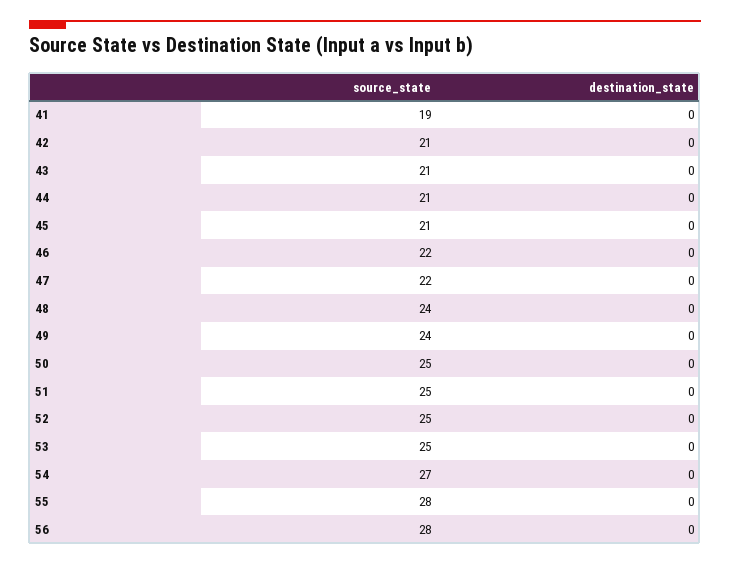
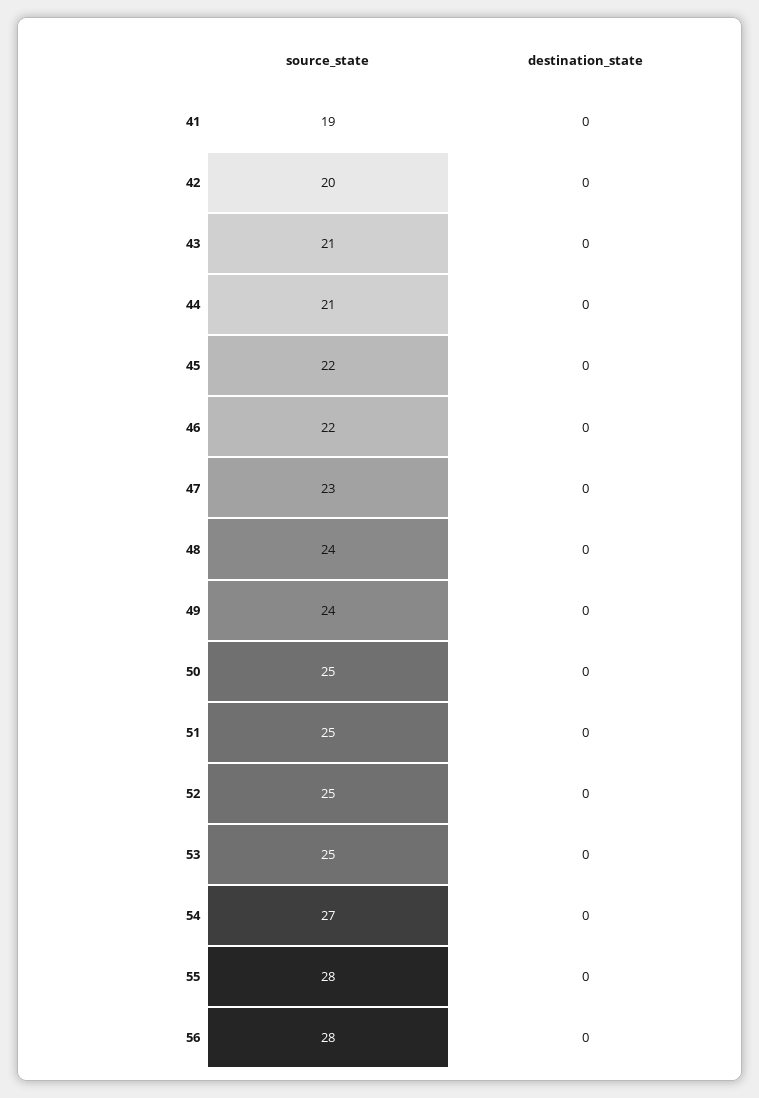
source_state, 42: 21 -> 20
source_state, 45: 21 -> 22
source_state, 47: 22 -> 23

